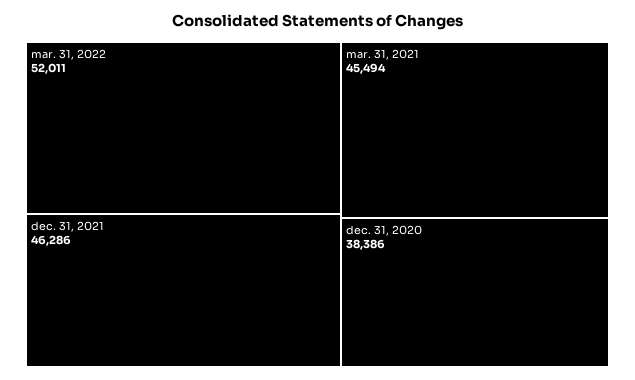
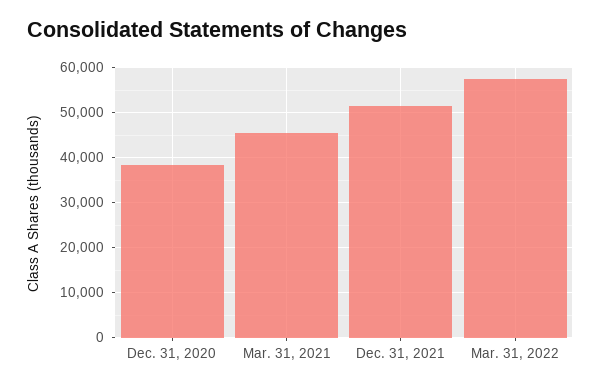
mar. 31, 2022: 52011 -> 58000
dec. 31, 2021: 46286 -> 52000

